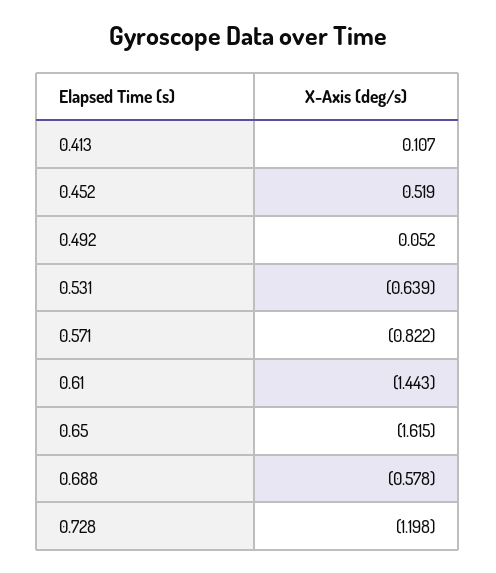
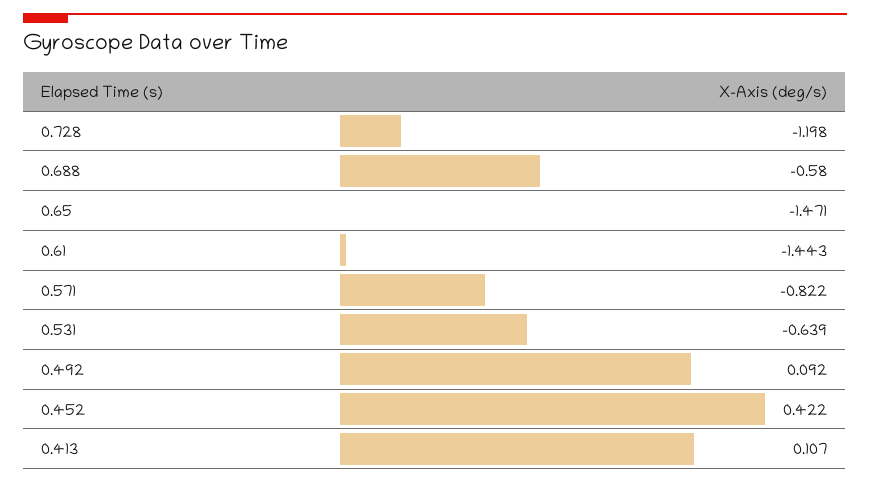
0.452: 0.519 -> 0.422
0.492: 0.052 -> 0.092
0.65: -1.615 -> -1.471
0.688: -0.578 -> -0.58

